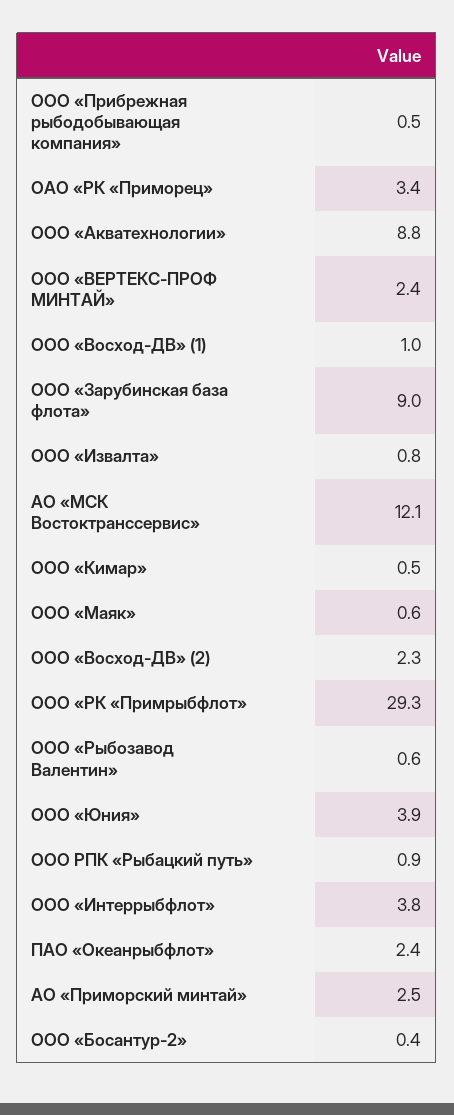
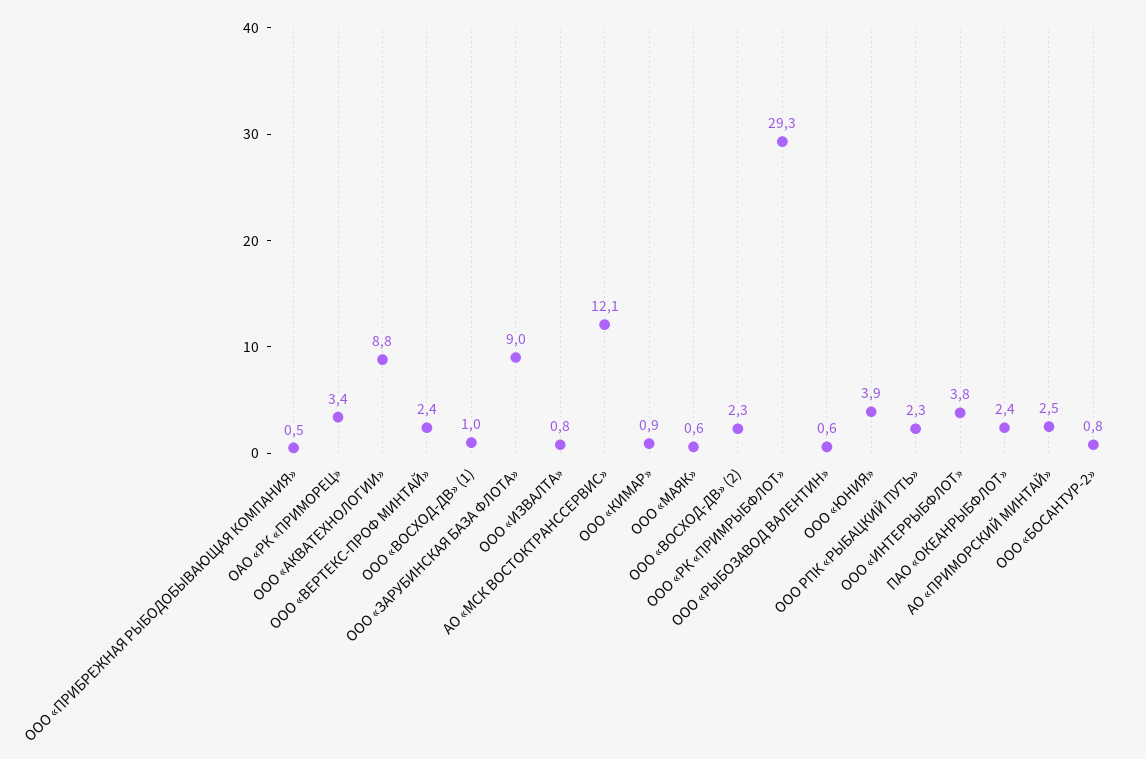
ООО «Кимар»: 0.5 -> 0.9
ООО РПК «Рыбацкий путь»: 0.9 -> 2.3
ООО «Босантур-2»: 0.4 -> 0.8

